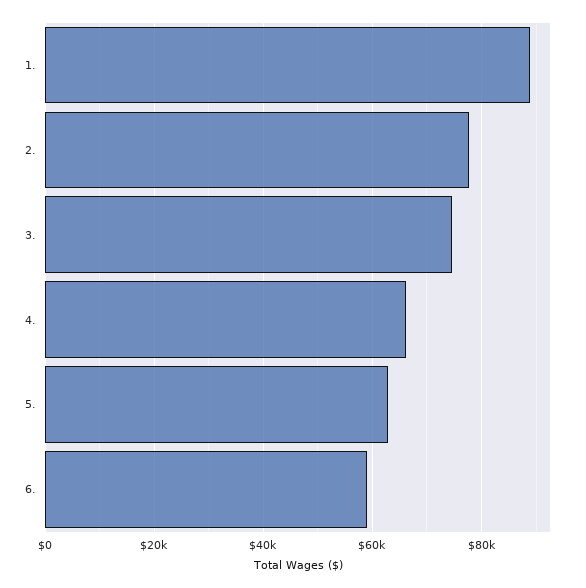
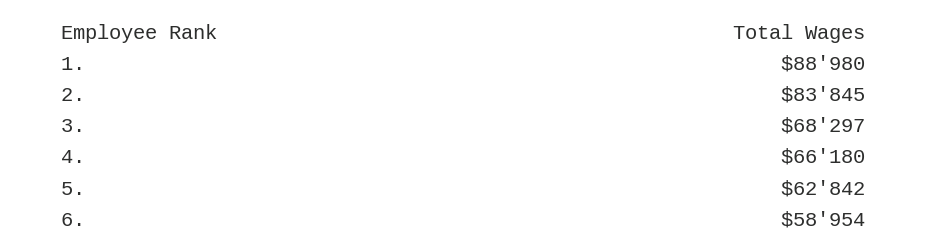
2.: 78000 -> 83845
3.: 74000 -> 68297

